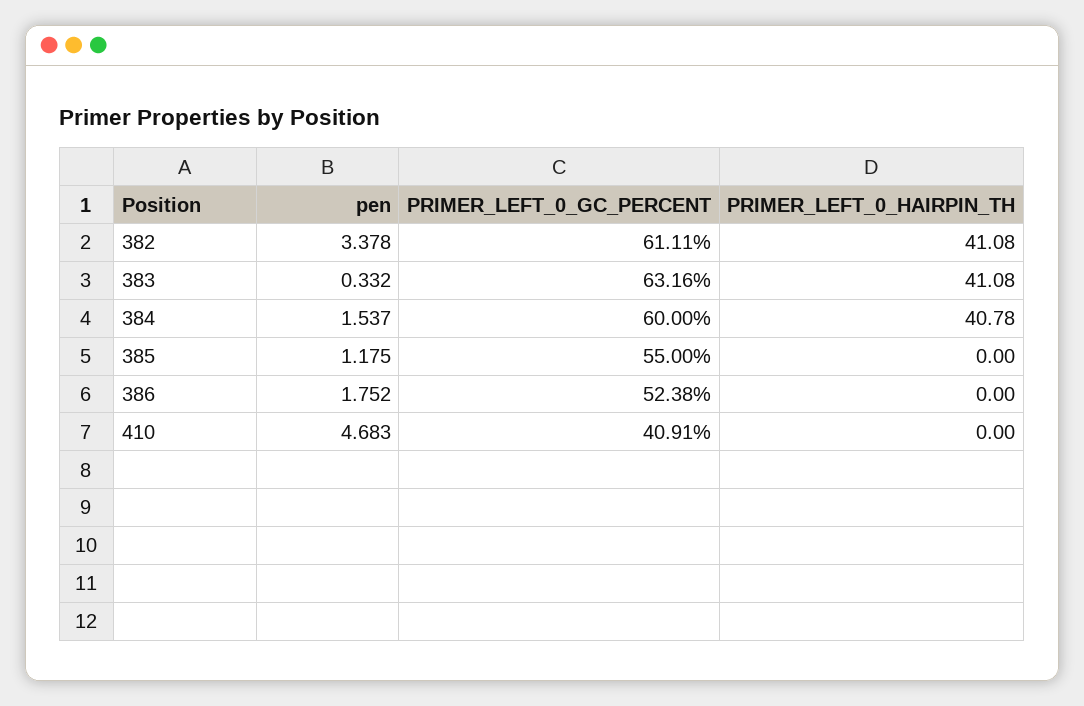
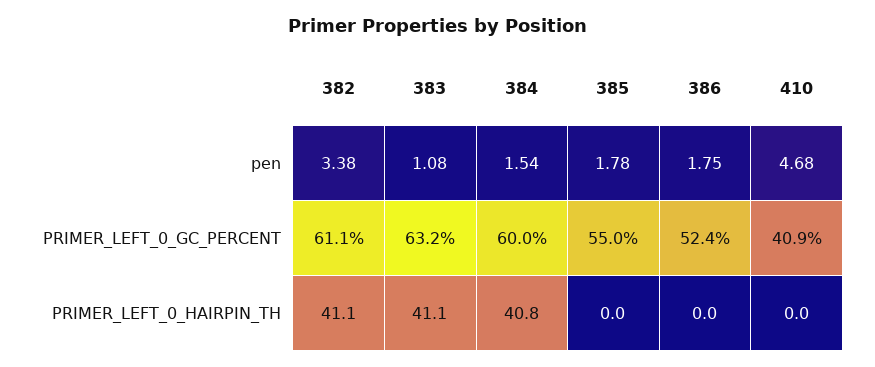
pen, 383: 0.332 -> 1.08
pen, 385: 1.175 -> 1.78

